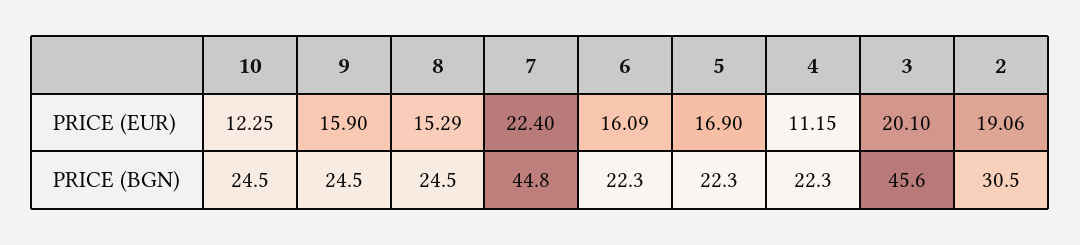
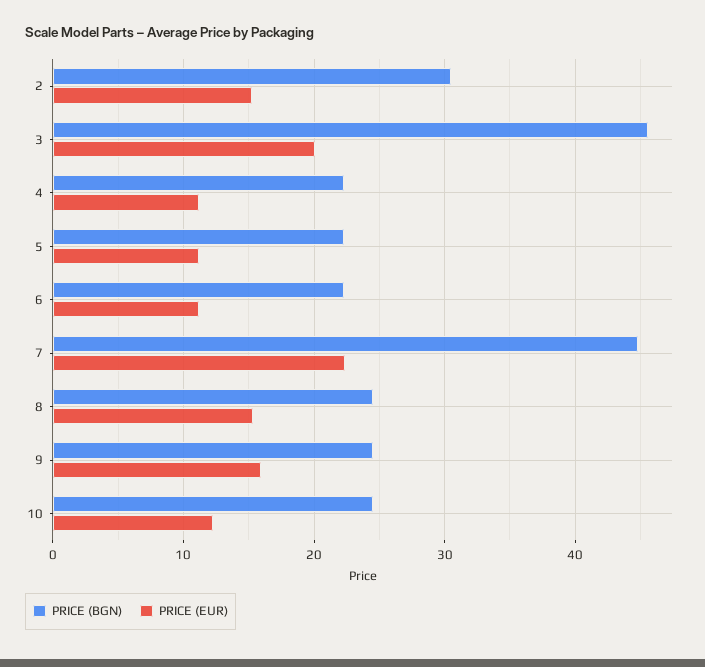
PRICE (EUR), 6: 16.09 -> 11
PRICE (EUR), 5: 16.9 -> 11
PRICE (EUR), 2: 19.06 -> 15

